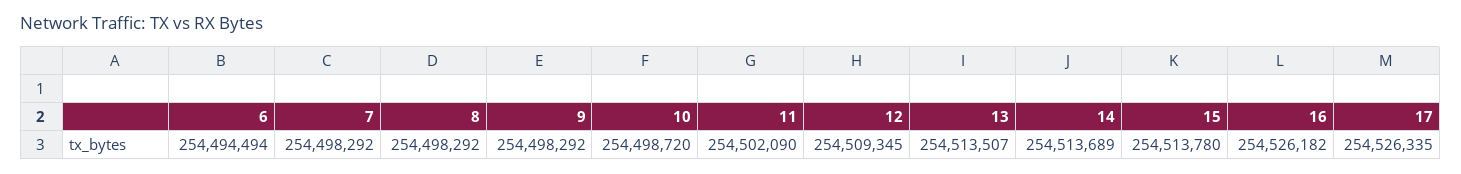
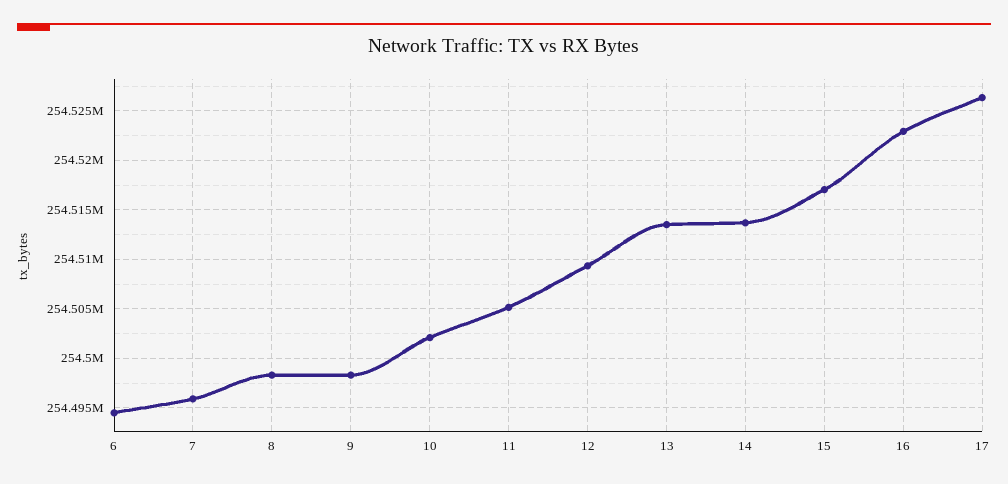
7: 254498292 -> 254496000
10: 254498720 -> 254502000
11: 254502090 -> 254505000
15: 254513780 -> 254517000
16: 254526182 -> 254523000

